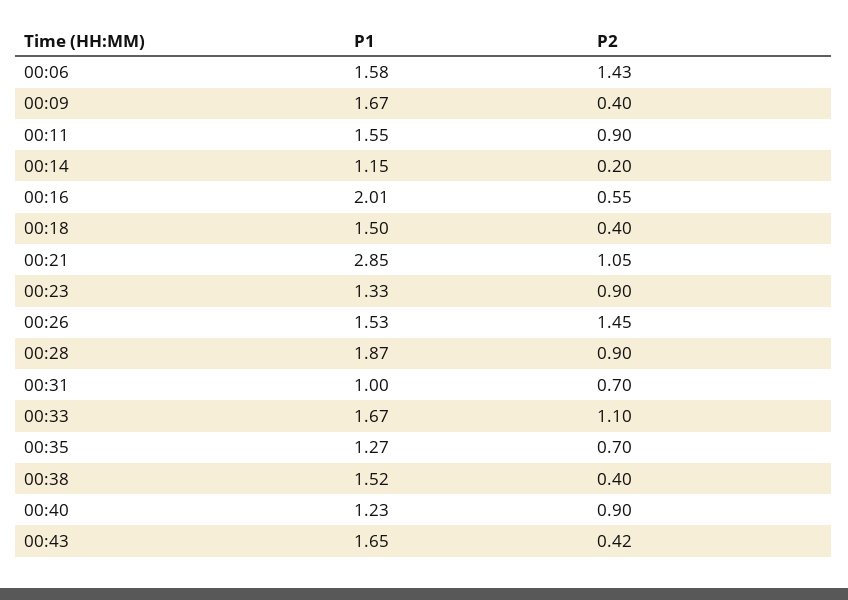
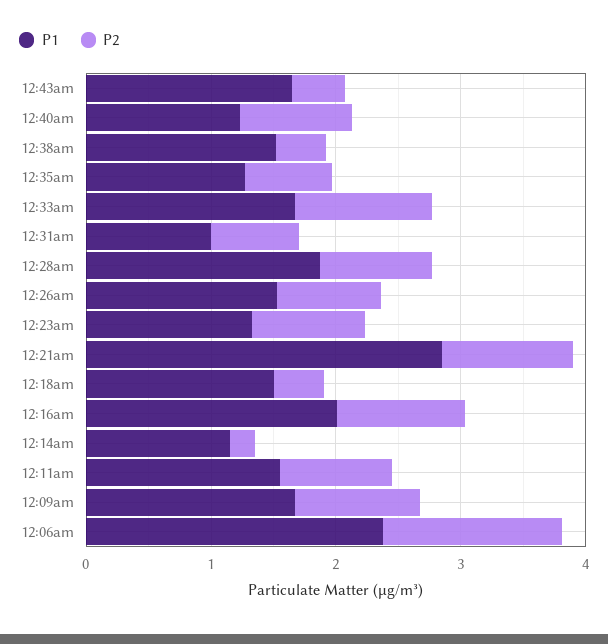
P1, 00:06: 1.58 -> 2.4
P2, 00:09: 0.4 -> 1
P2, 00:16: 0.55 -> 1
P2, 00:26: 1.45 -> 0.8

